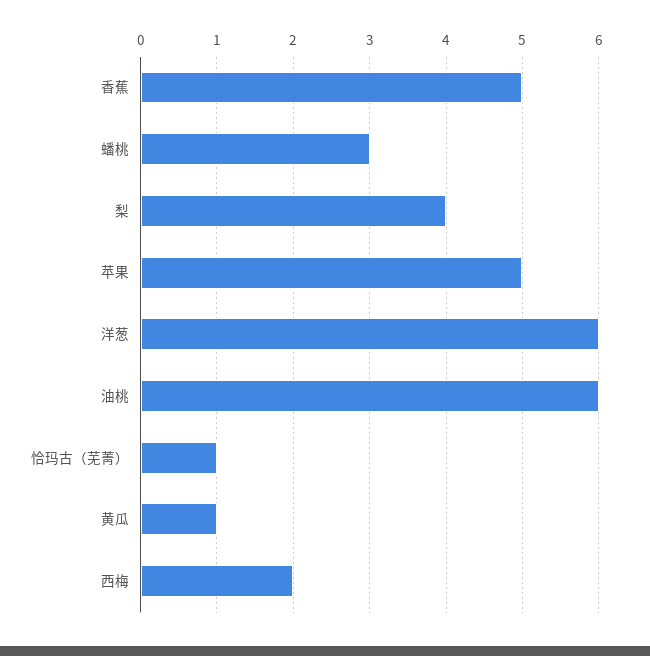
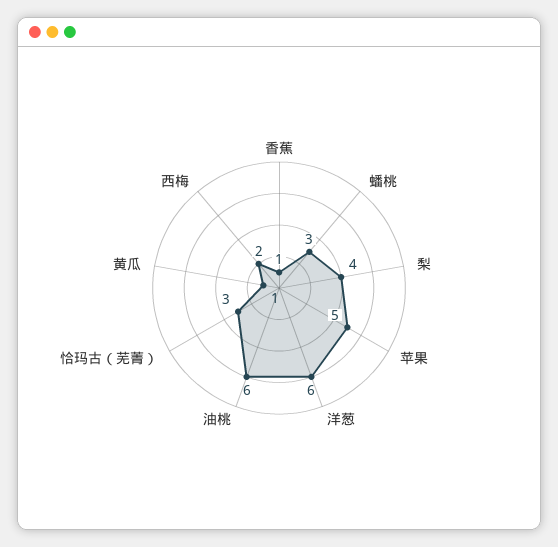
香蕉: 5 -> 1
恰玛古（芜菁）: 1 -> 3

